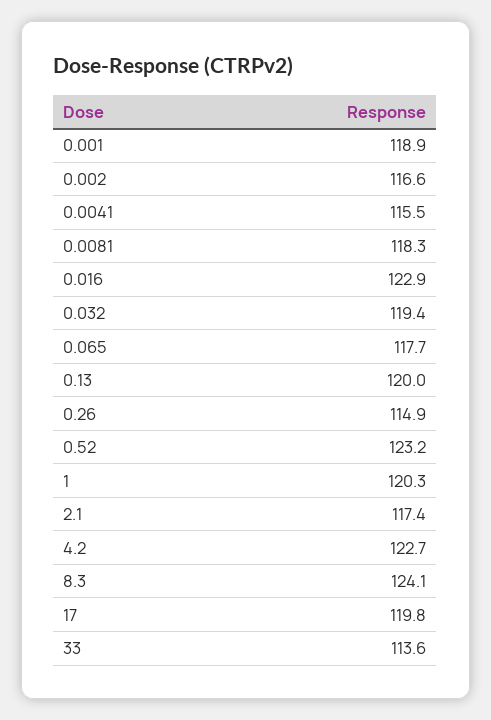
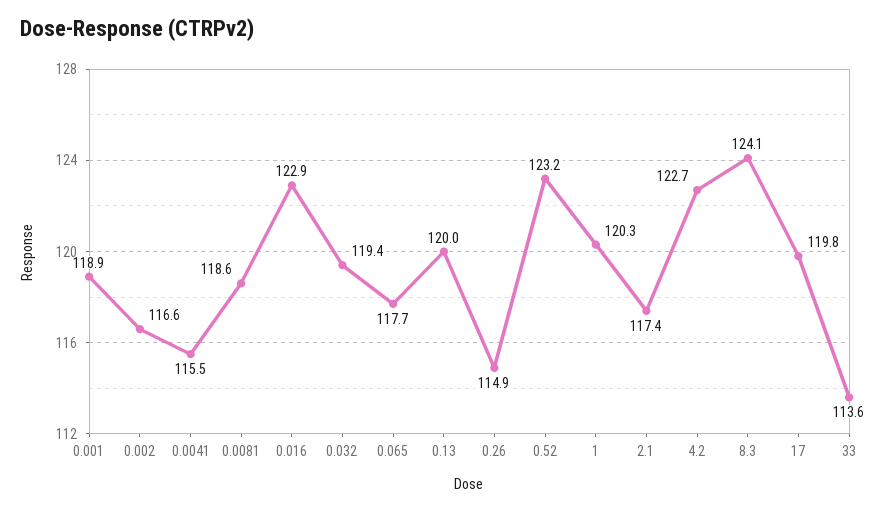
0.0081: 118.3 -> 118.6

